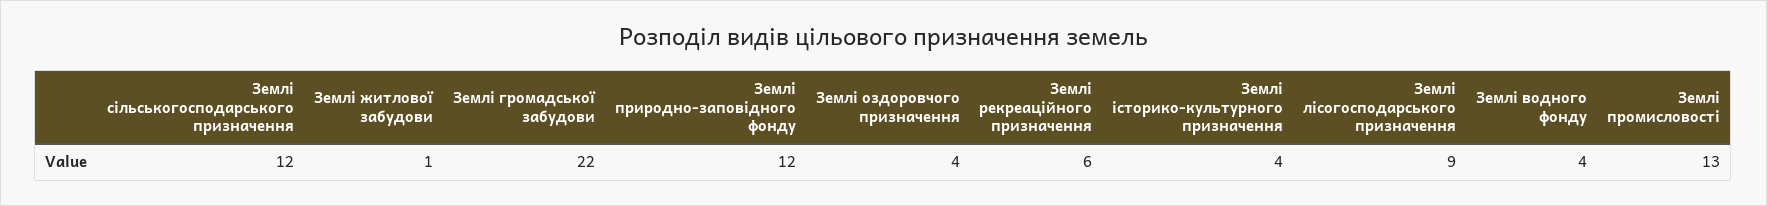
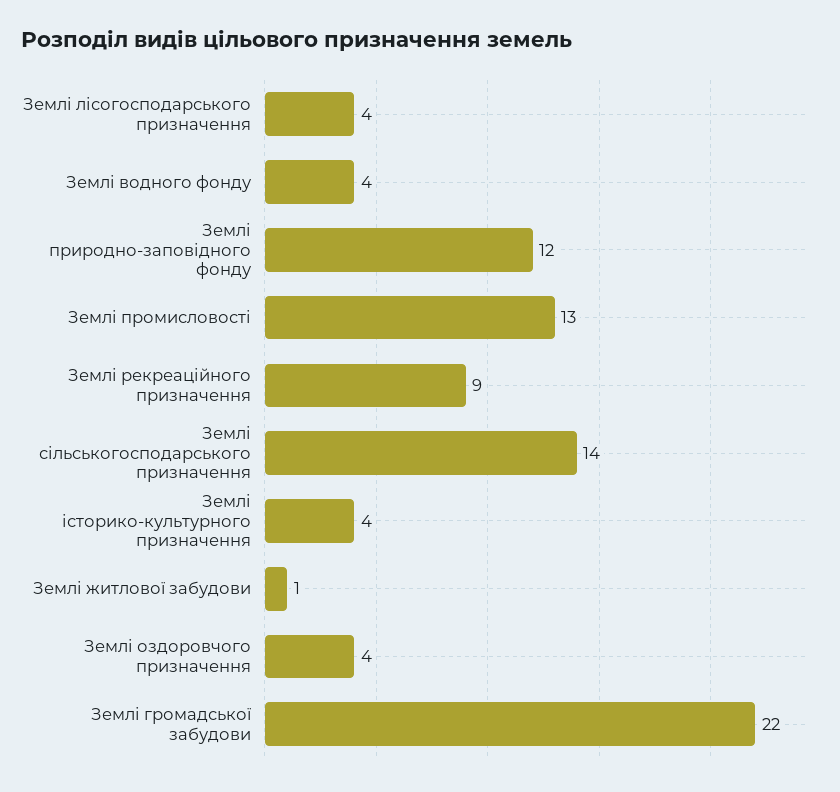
Землі сільськогосподарського призначення: 12 -> 14
Землі рекреаційного призначення: 6 -> 9
Землі лісогосподарського призначення: 9 -> 4

